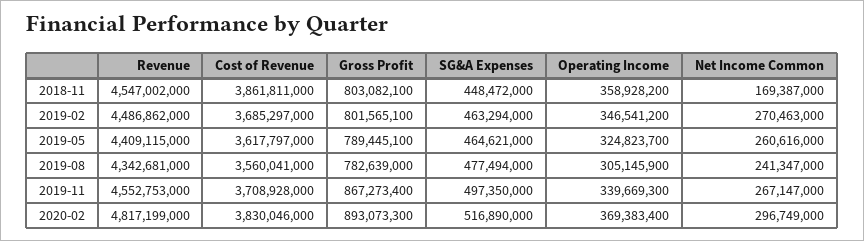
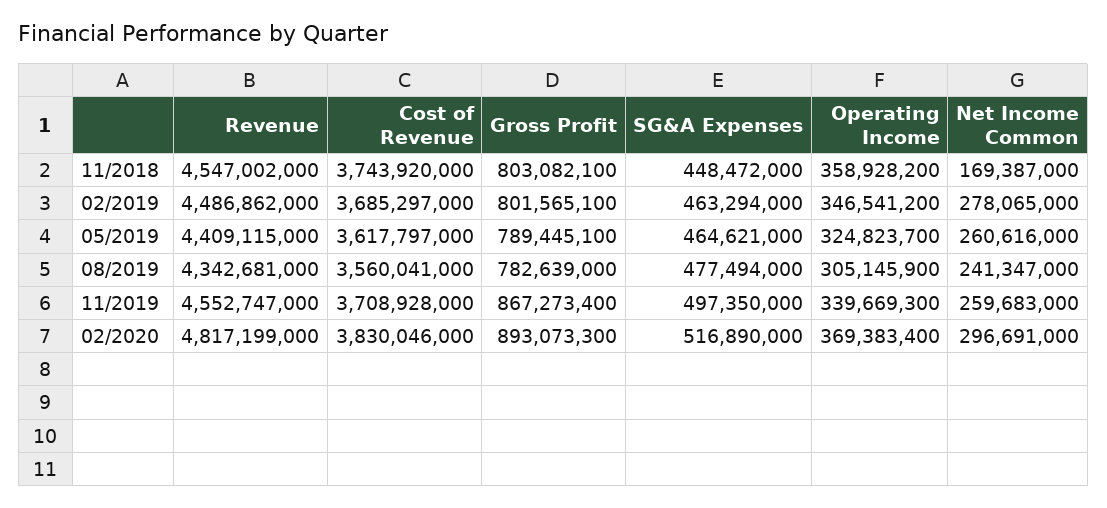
Cost of Revenue, 2018-11: 3861811000 -> 3743920000
Net Income Common, 2019-02: 270463000 -> 278065000
Revenue, 2019-11: 4552753000 -> 4552747000
Net Income Common, 2019-11: 267147000 -> 259683000
Net Income Common, 2020-02: 296749000 -> 296691000

